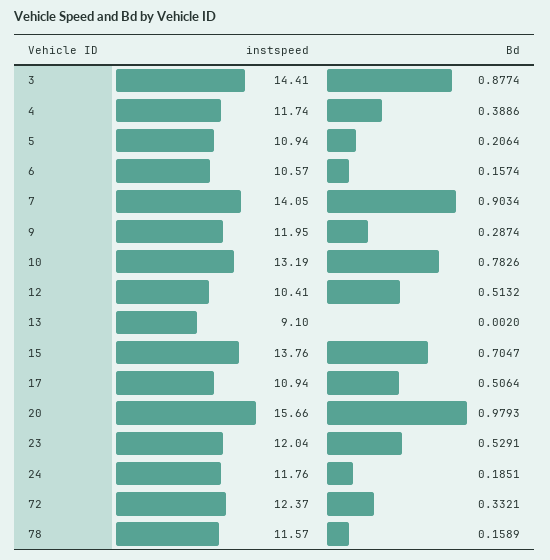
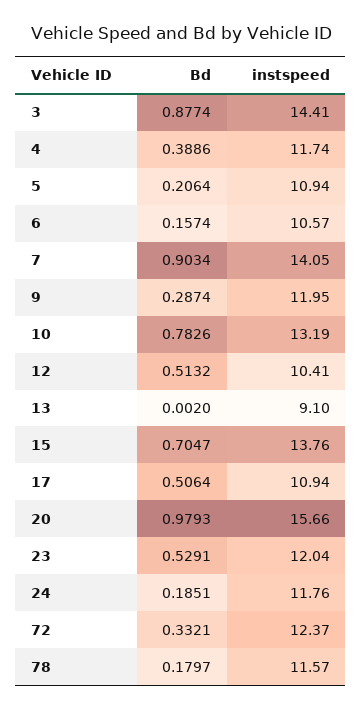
Bd, 78: 0.1589 -> 0.1797

